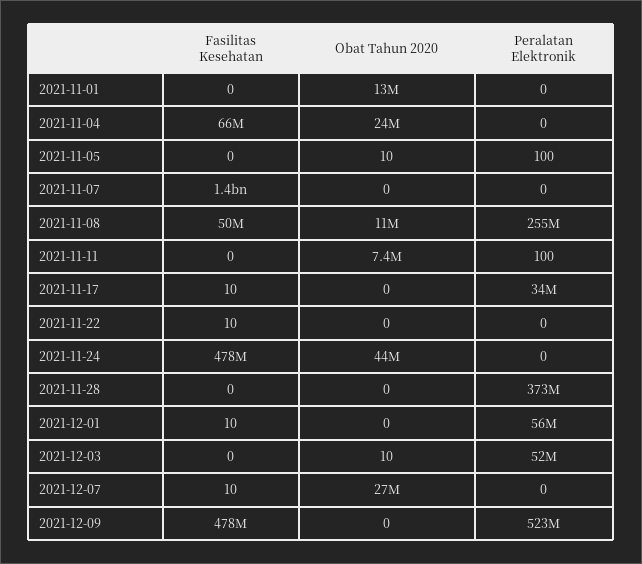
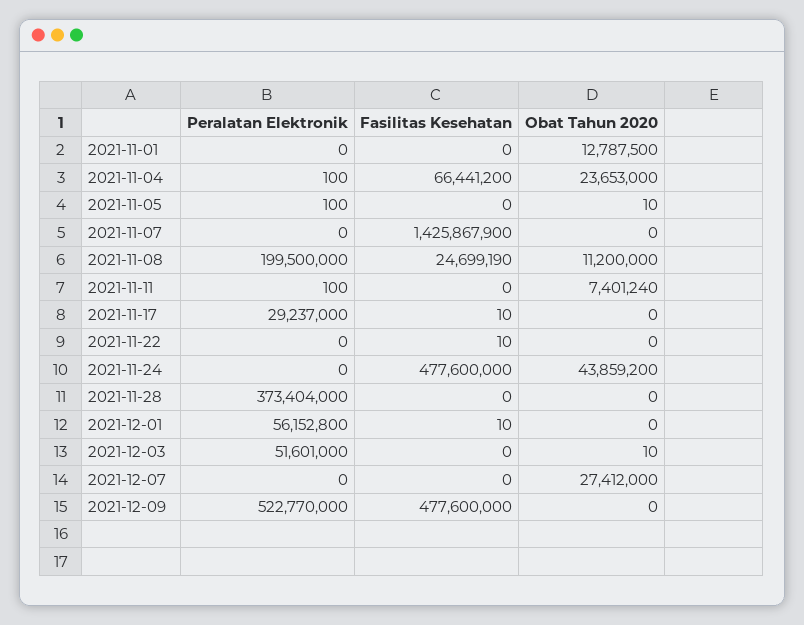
Peralatan Elektronik, 2021-11-04: 0 -> 100
Fasilitas Kesehatan, 2021-11-08: 50000000 -> 24699190
Peralatan Elektronik, 2021-11-08: 255000000 -> 199500000
Peralatan Elektronik, 2021-11-17: 34000000 -> 29237000
Fasilitas Kesehatan, 2021-12-07: 10 -> 0

